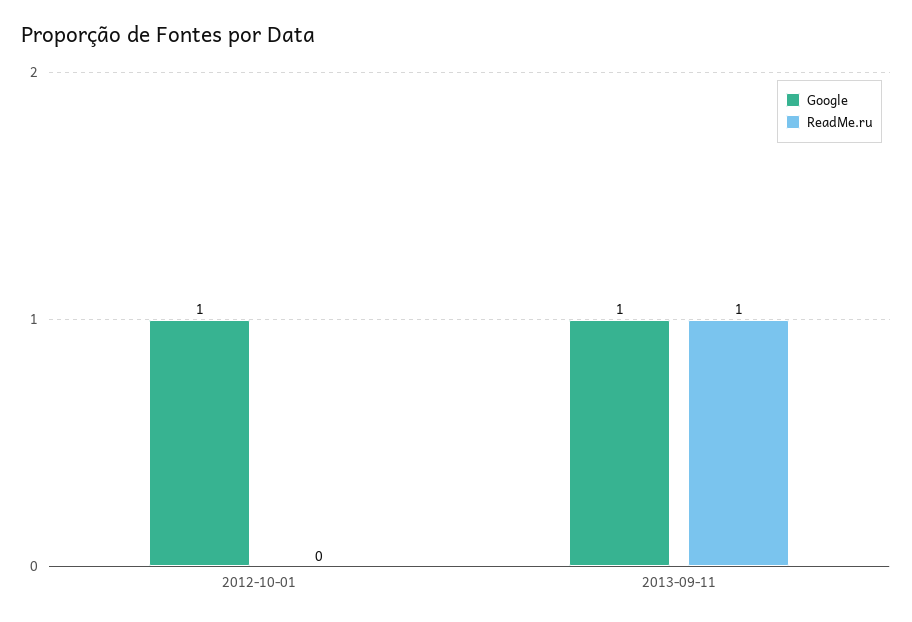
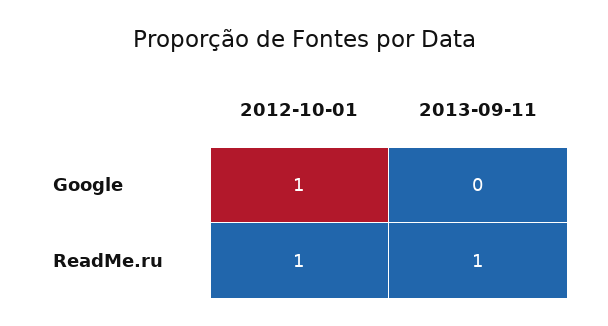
ReadMe.ru, 2012-10-01: 0 -> 1
Google, 2013-09-11: 1 -> 0

